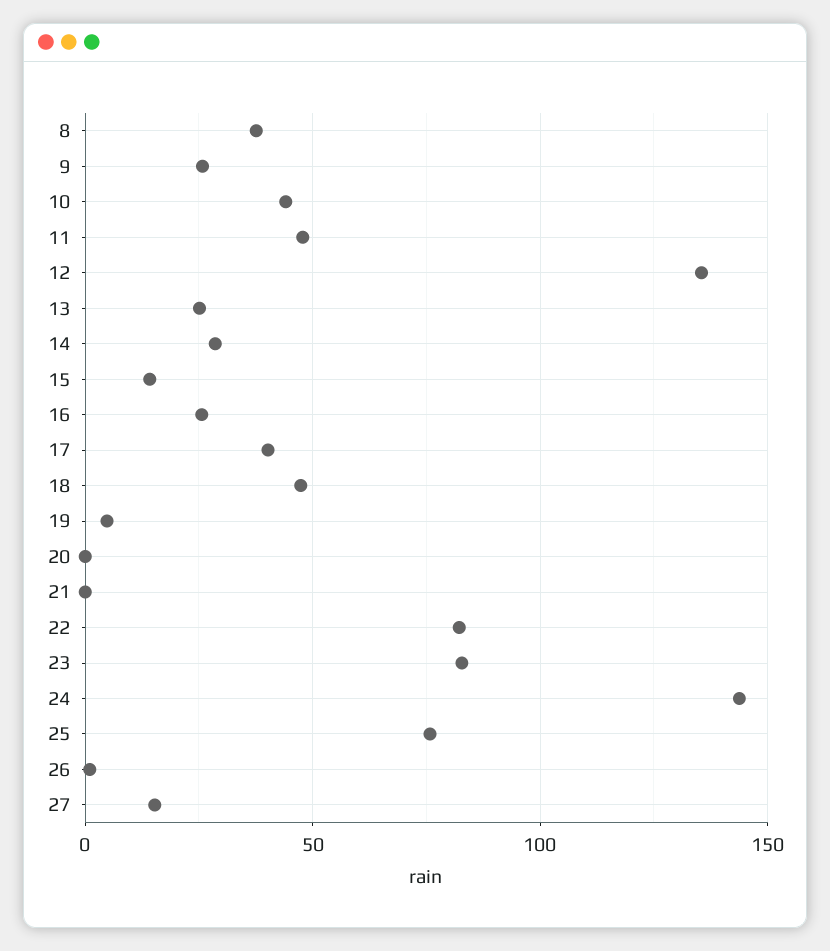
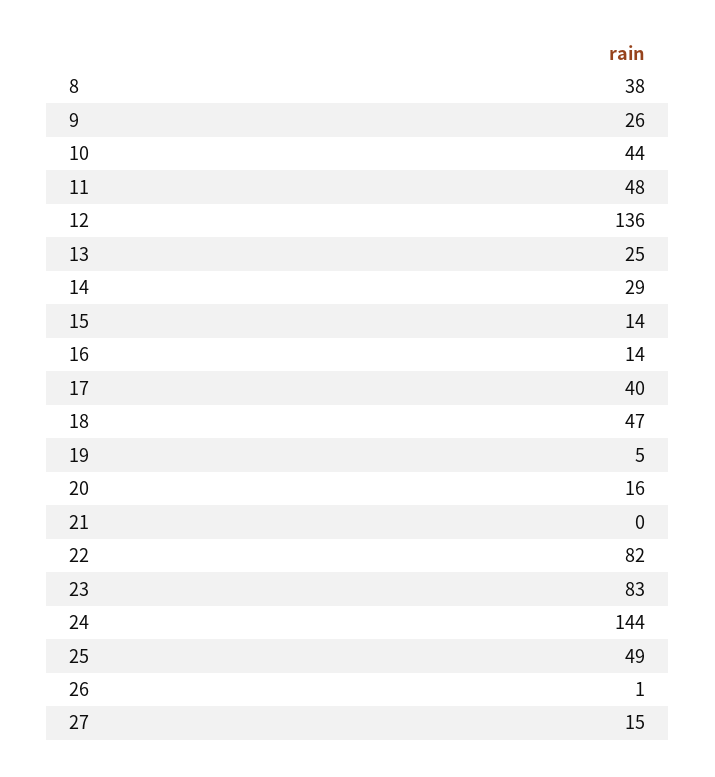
16: 25 -> 14
20: 0 -> 16
25: 75 -> 49

